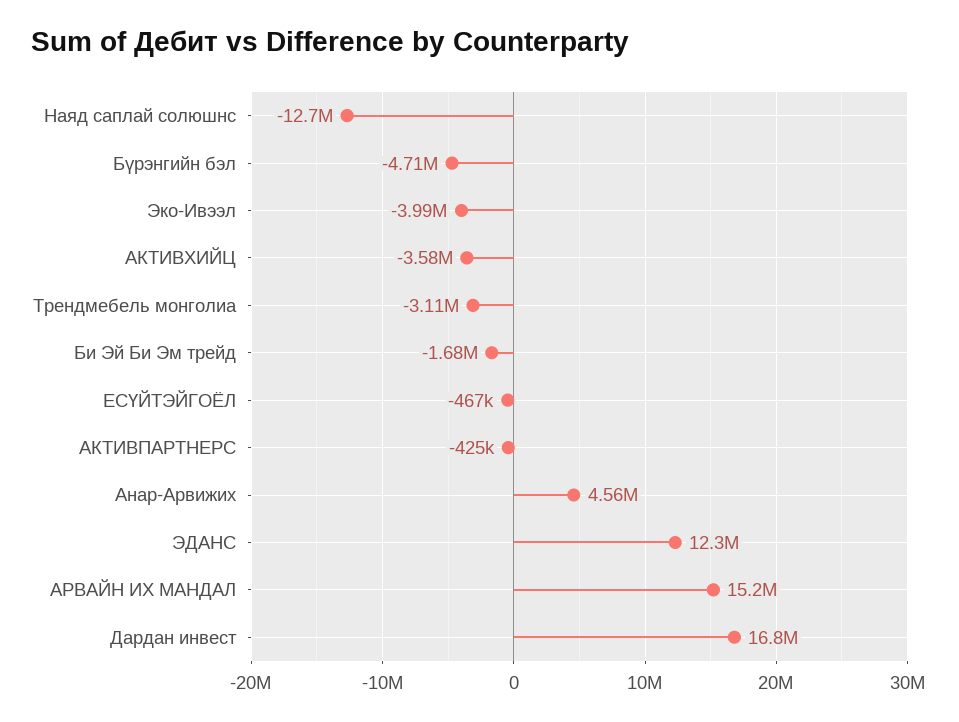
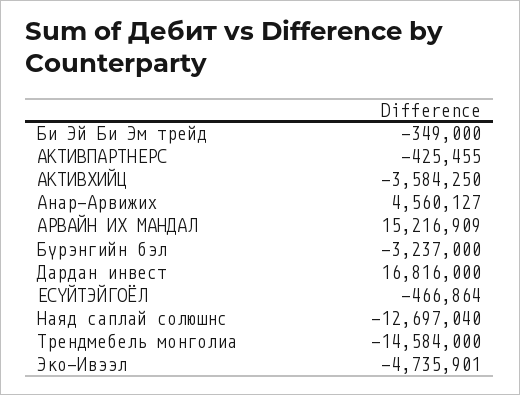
Бүрэнгийн бэл: -4710000 -> -3237000
Эко-Ивээл: -3990000 -> -4735901
Трендмебель монголиа: -3110000 -> -14584000
Би Эй Би Эм трейд: -1680000 -> -349000
ЭДАНС: 12300000 -> none

